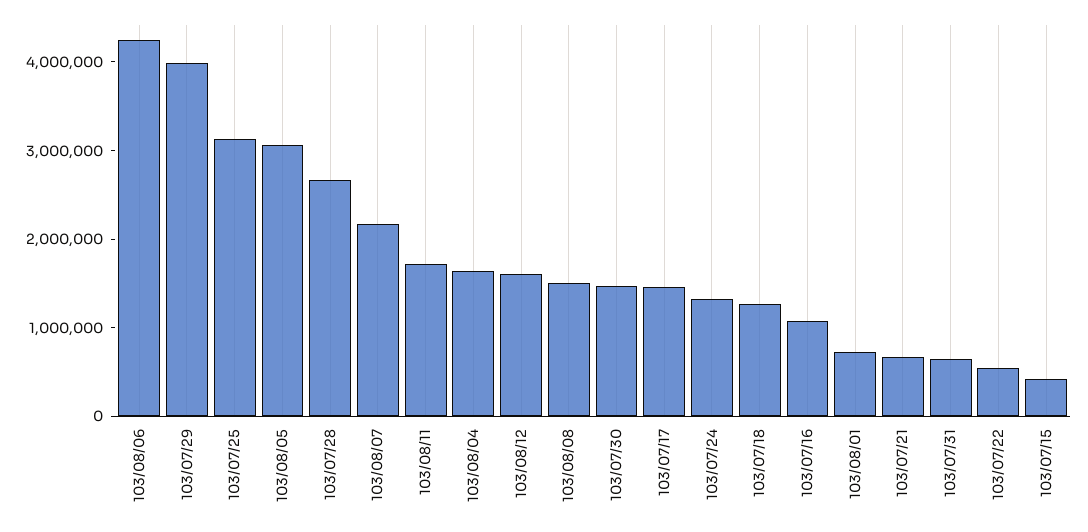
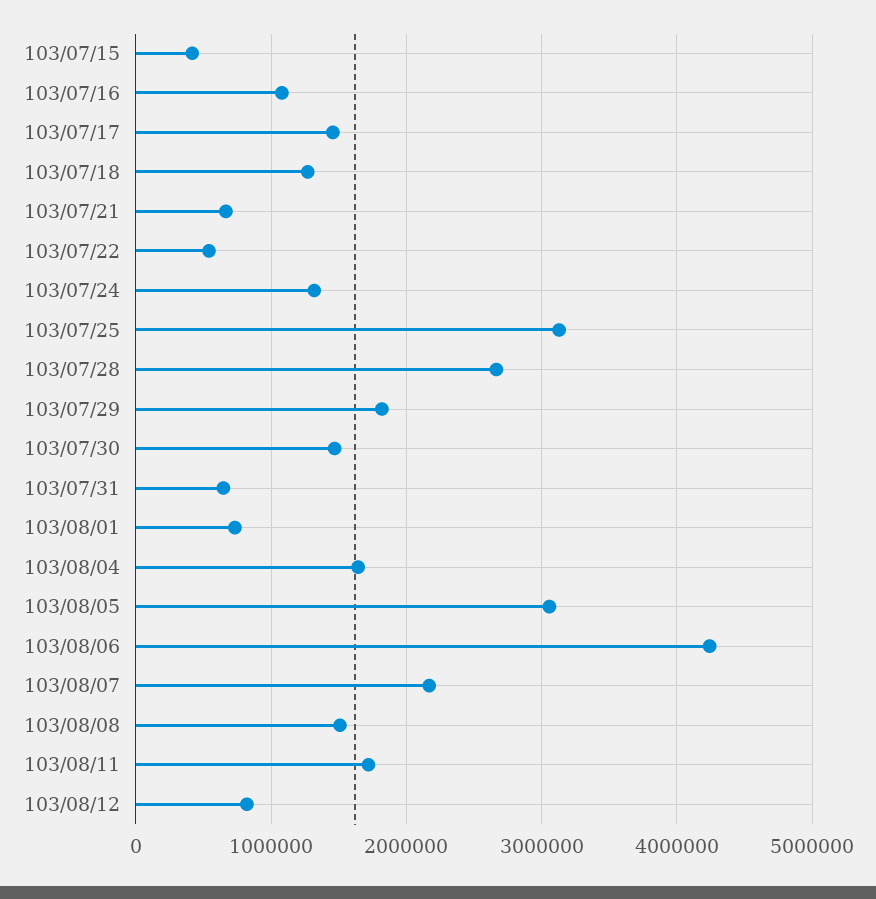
103/07/29: 4000000 -> 1800000
103/08/12: 1600000 -> 800000

